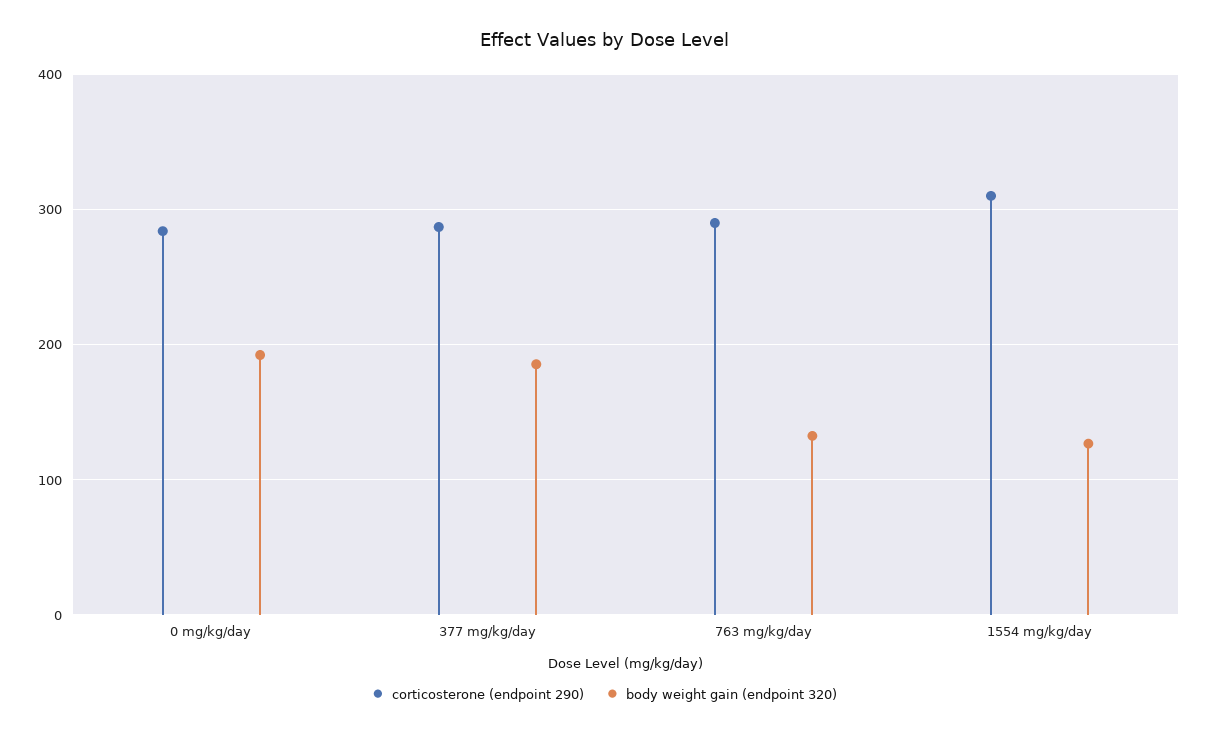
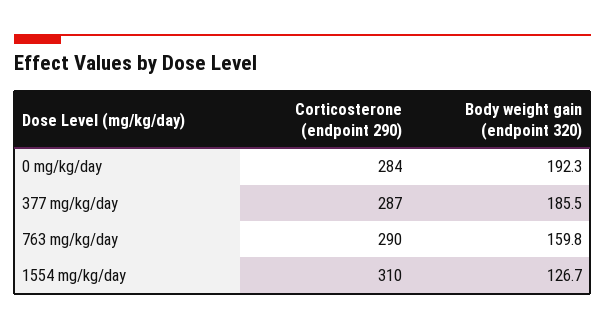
body weight gain (endpoint 320), 763 mg/kg/day: 130 -> 159.8

